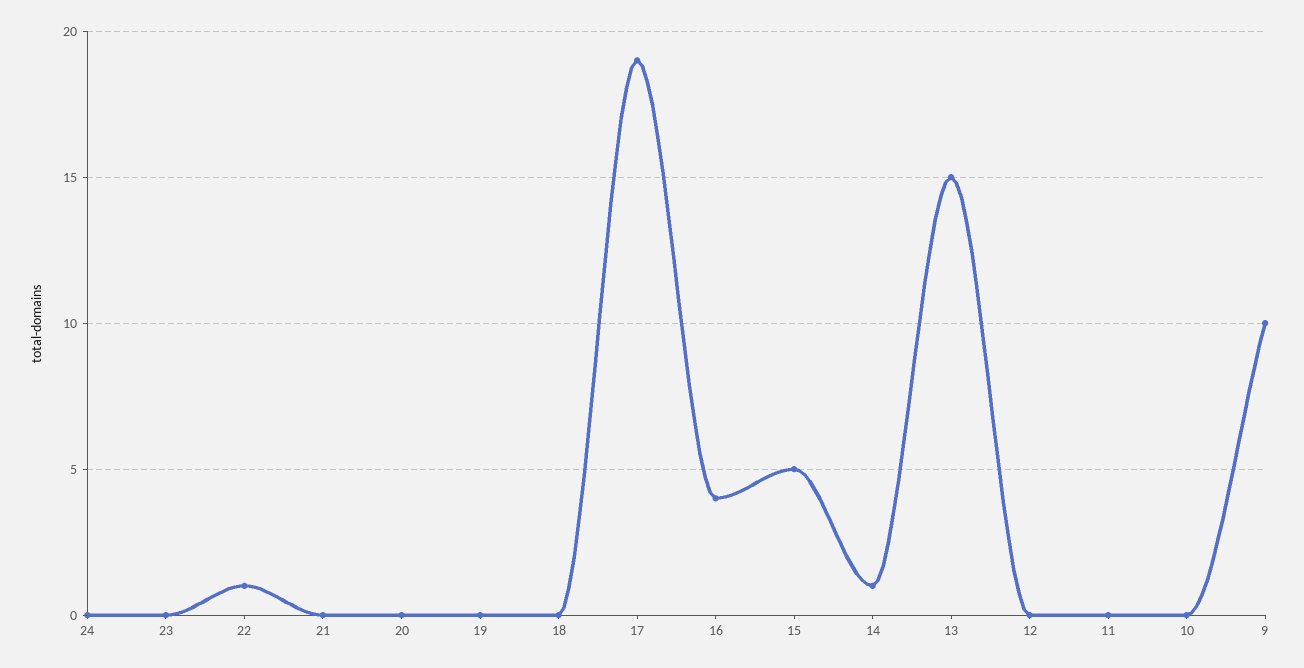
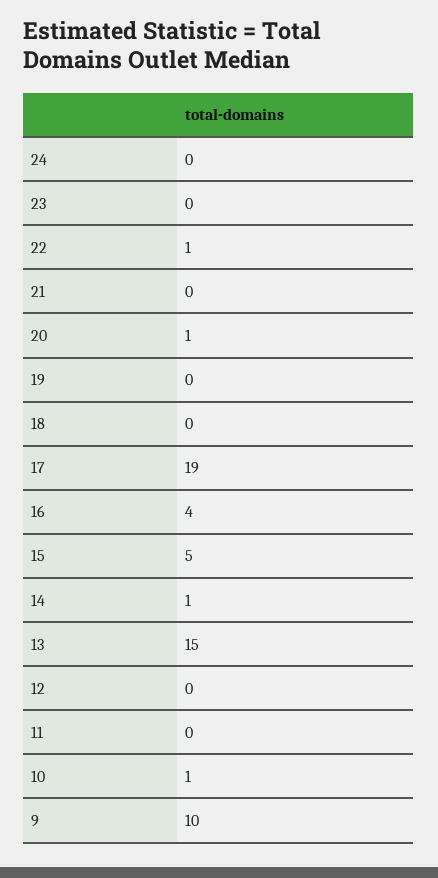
20: 0 -> 1
10: 0 -> 1

